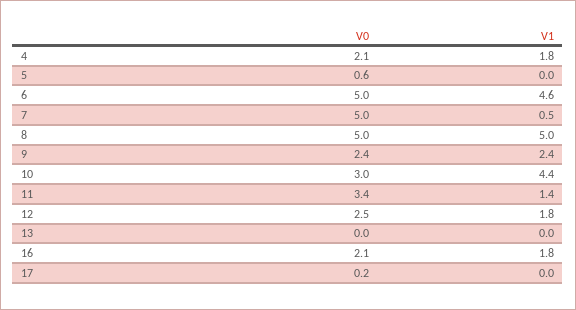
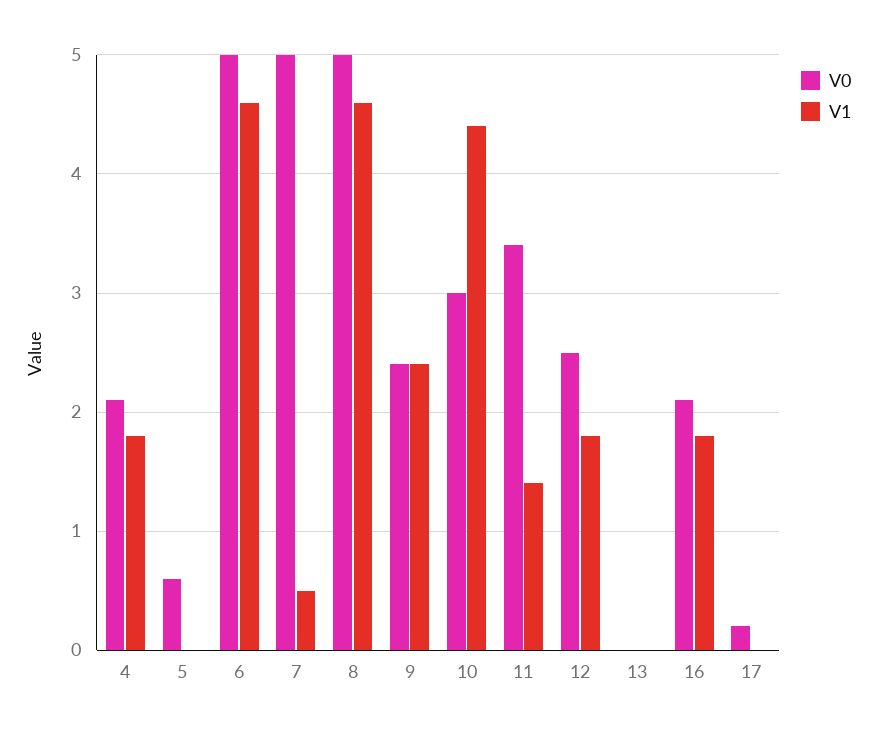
V1, 8: 5 -> 4.6

